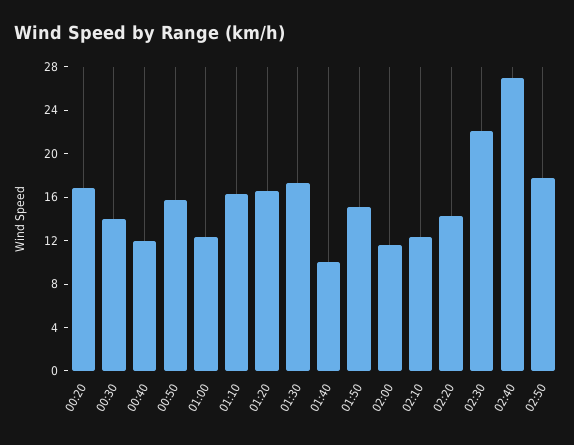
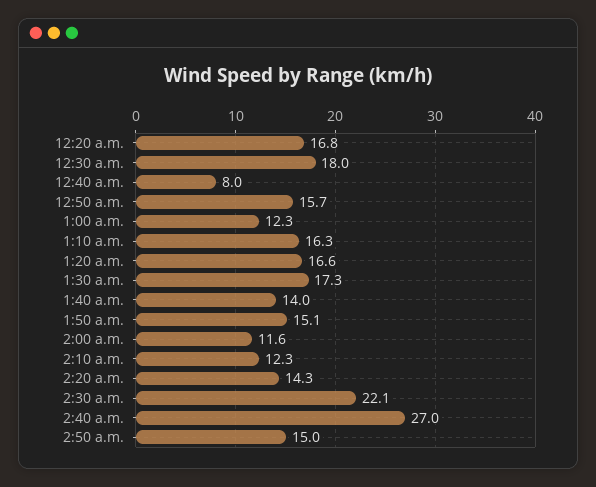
00:30: 14 -> 18
00:40: 12 -> 8
01:40: 10 -> 14
02:50: 18 -> 15

